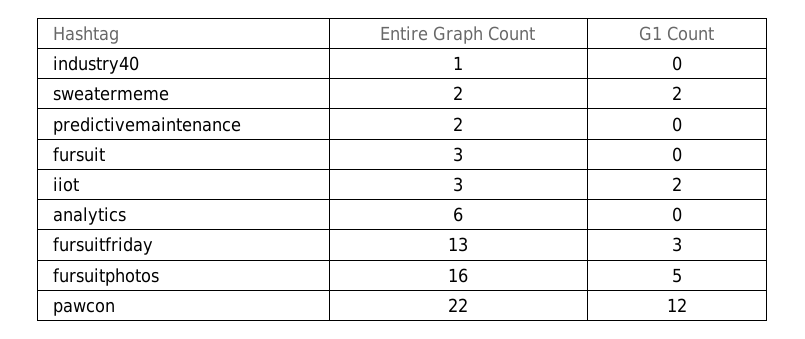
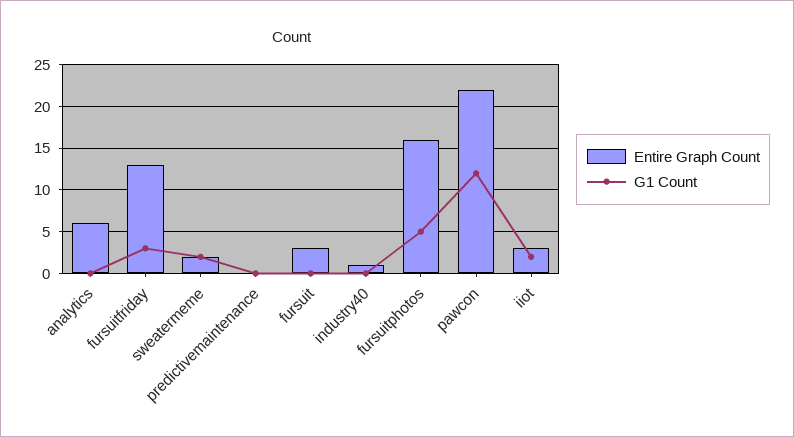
Entire Graph Count, predictivemaintenance: 2 -> 0

